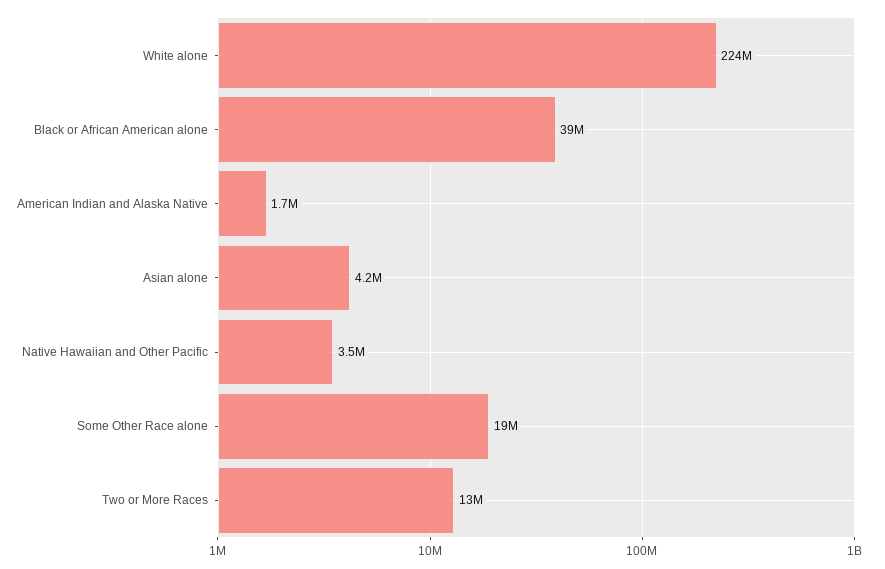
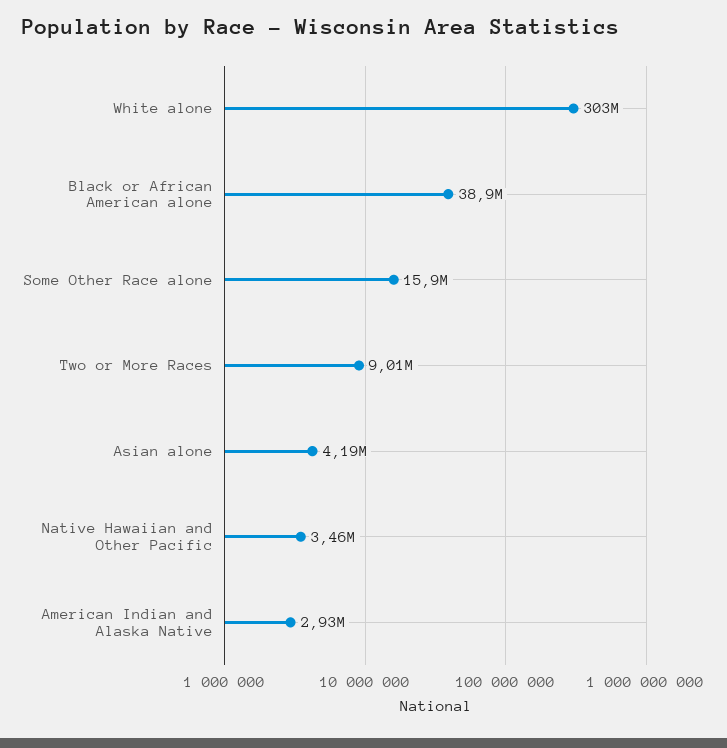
White alone: 224000000 -> 303000000
American Indian and Alaska Native: 1700000 -> 2930000
Some Other Race alone: 19000000 -> 15900000
Two or More Races: 13000000 -> 9010000

